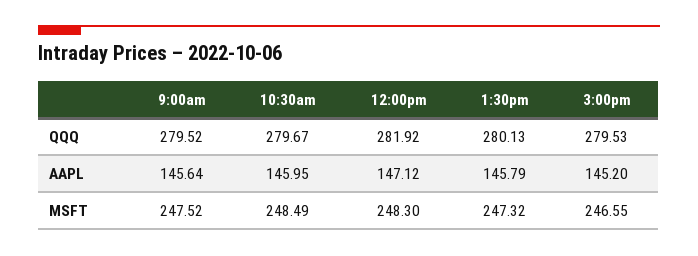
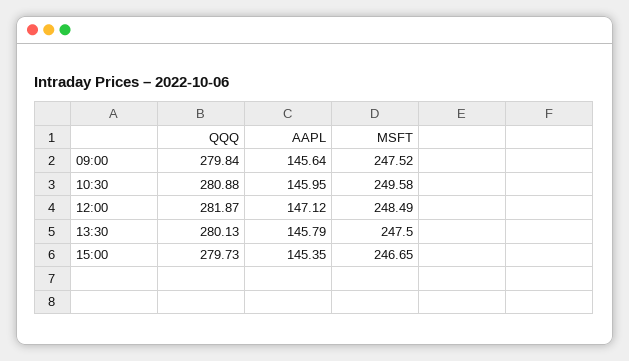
9:00am, QQQ: 279.52 -> 279.84
10:30am, QQQ: 279.67 -> 280.88
12:00pm, QQQ: 281.92 -> 281.87
3:00pm, QQQ: 279.53 -> 279.73
3:00pm, AAPL: 145.2 -> 145.35
10:30am, MSFT: 248.49 -> 249.58
12:00pm, MSFT: 248.3 -> 248.49
1:30pm, MSFT: 247.32 -> 247.5
3:00pm, MSFT: 246.55 -> 246.65

